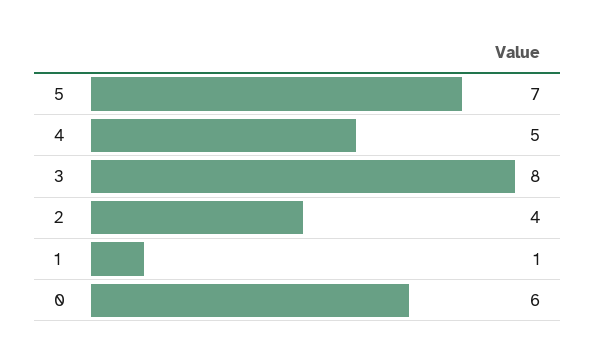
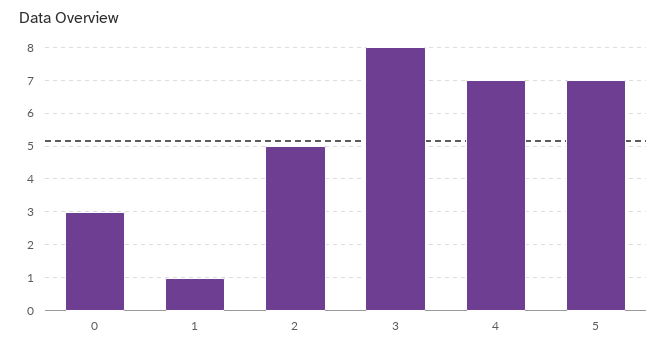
4: 5 -> 7
2: 4 -> 5
0: 6 -> 3

